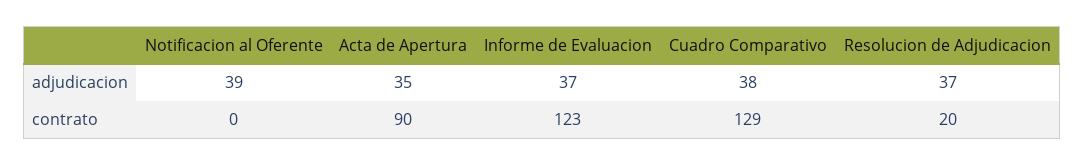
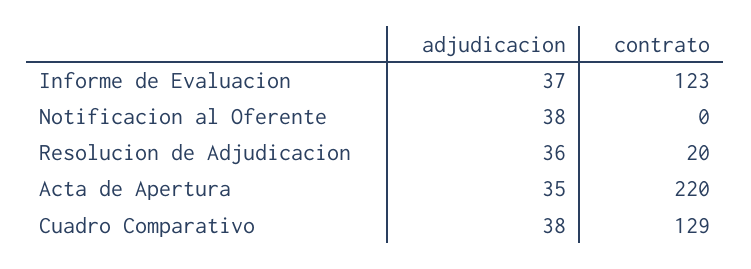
Notificacion al Oferente, adjudicacion: 39 -> 38
Resolucion de Adjudicacion, adjudicacion: 37 -> 36
Acta de Apertura, contrato: 90 -> 220

